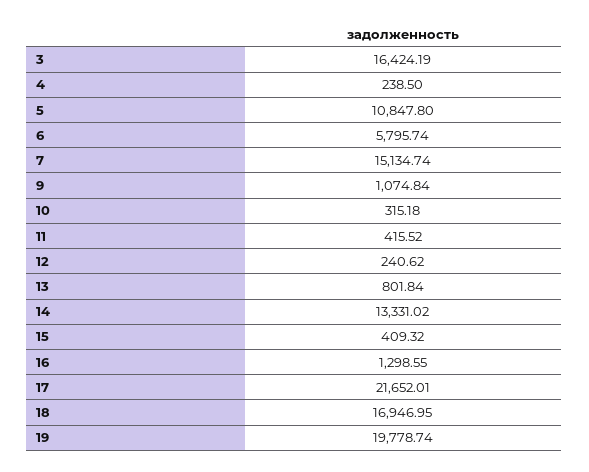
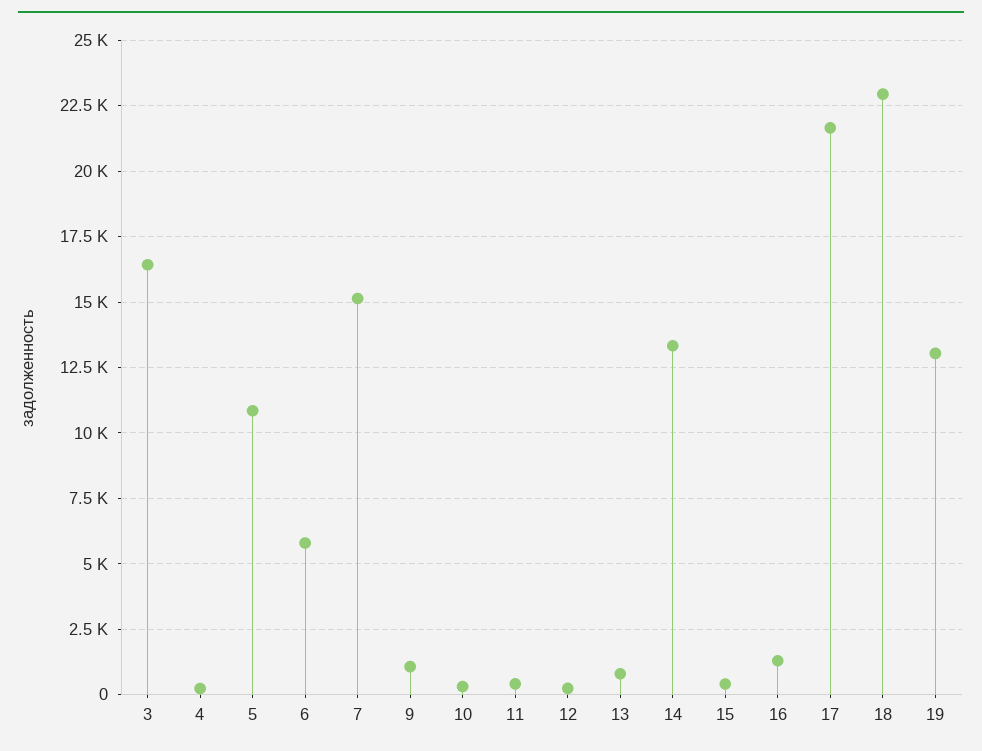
18: 16946.95 -> 23000
19: 19778.74 -> 13000

